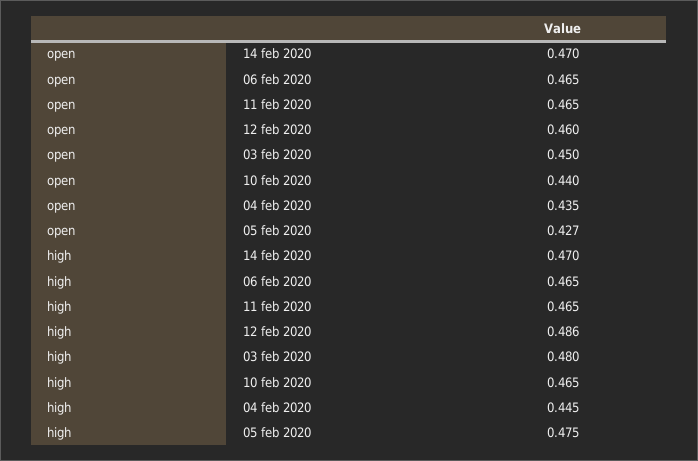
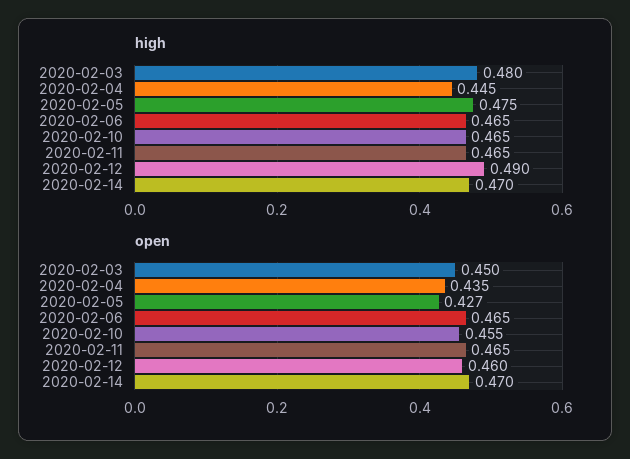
open, 10 feb 2020: 0.44 -> 0.455
high, 12 feb 2020: 0.486 -> 0.49

